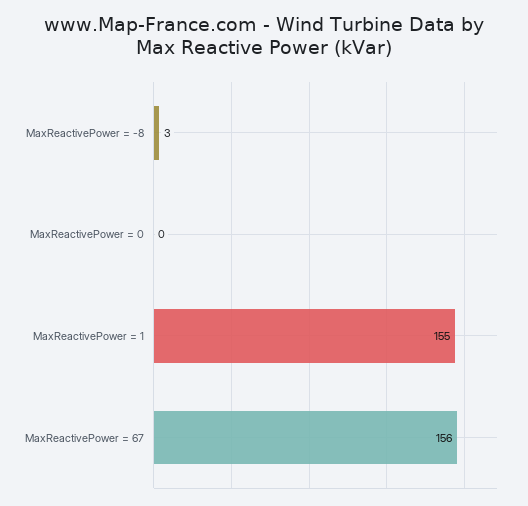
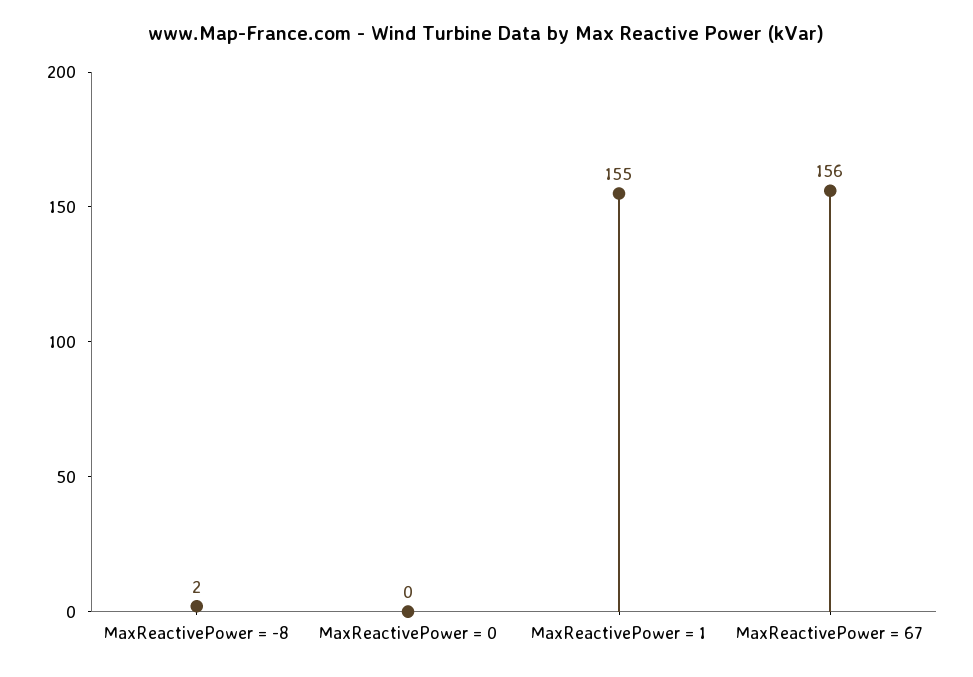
MaxReactivePower = -8: 3 -> 2

